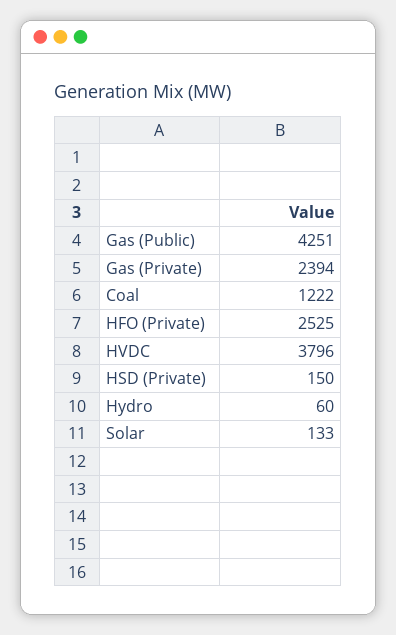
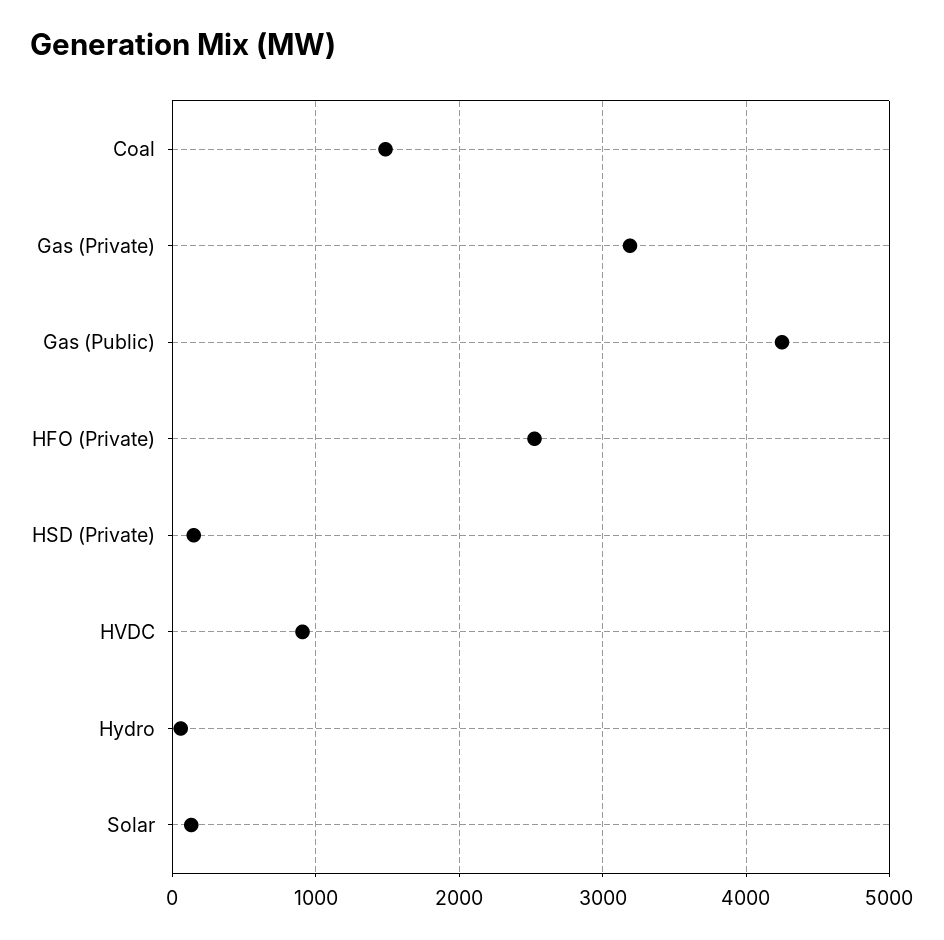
Gas (Private): 2394 -> 3200
Coal: 1222 -> 1500
HVDC: 3796 -> 900

